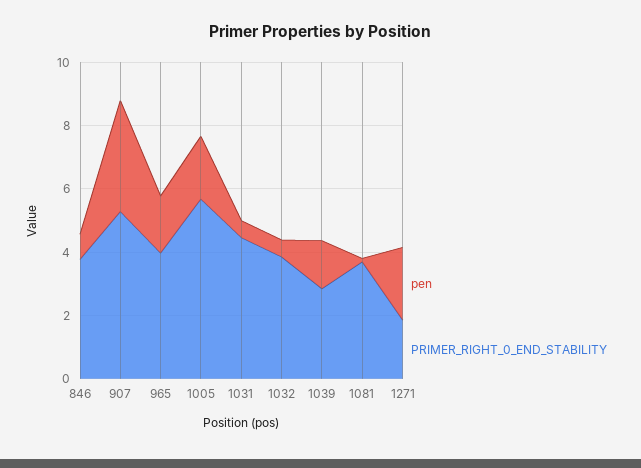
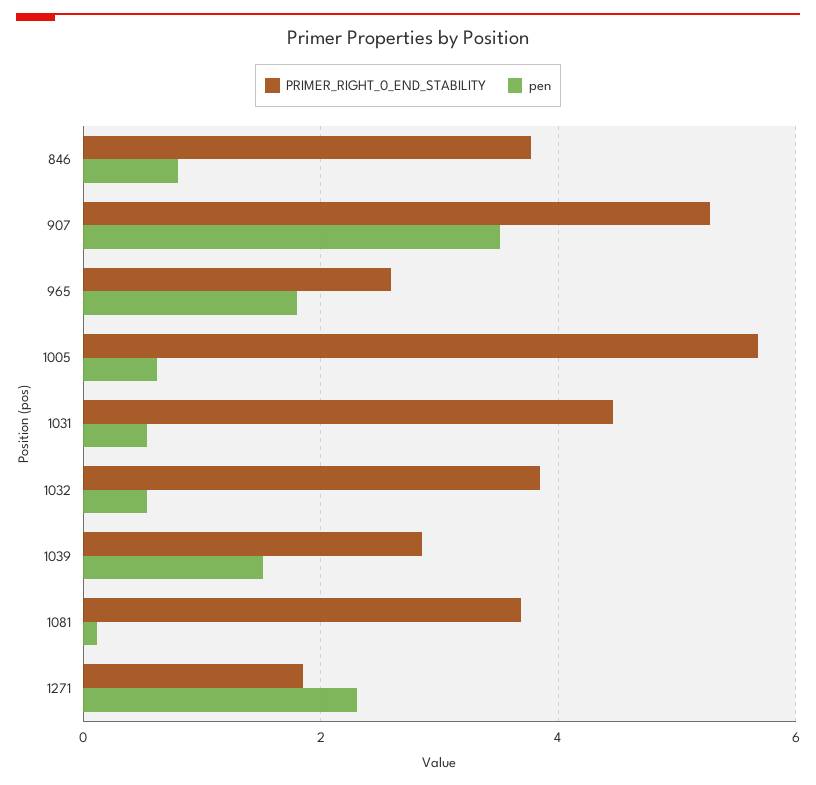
PRIMER_RIGHT_0_END_STABILITY, 965: 4 -> 2.6
pen, 1005: 2 -> 0.6

